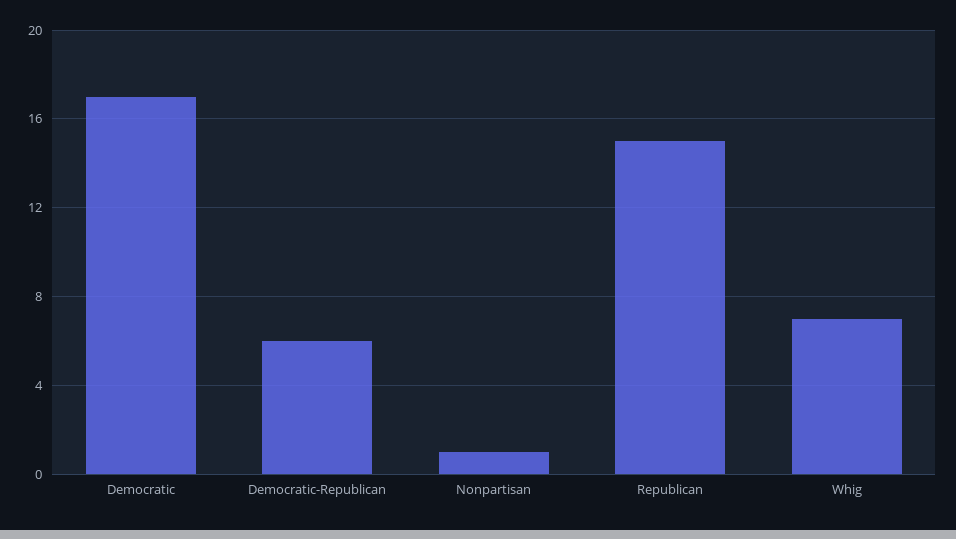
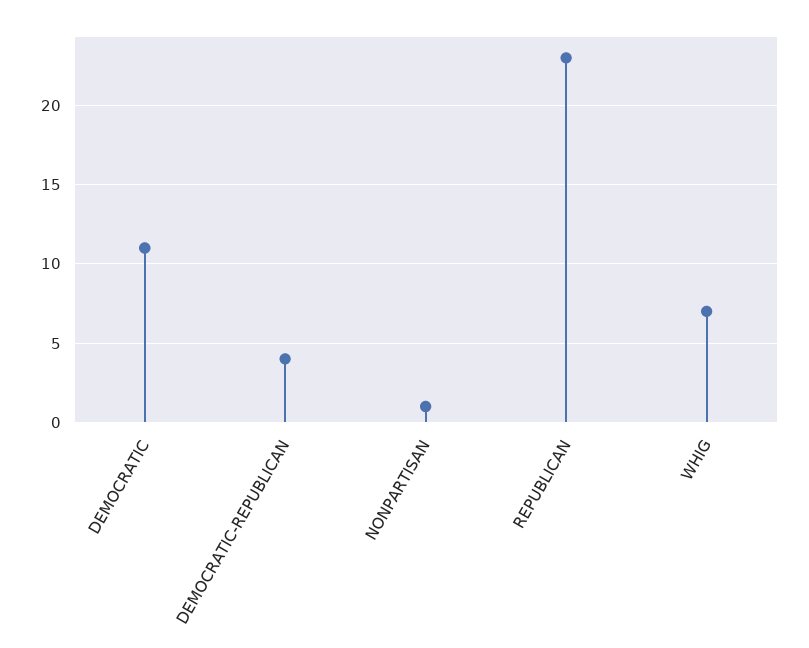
Democratic: 17 -> 11
Democratic-Republican: 6 -> 4
Republican: 15 -> 23

